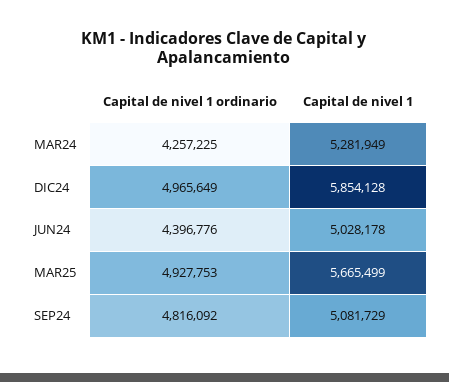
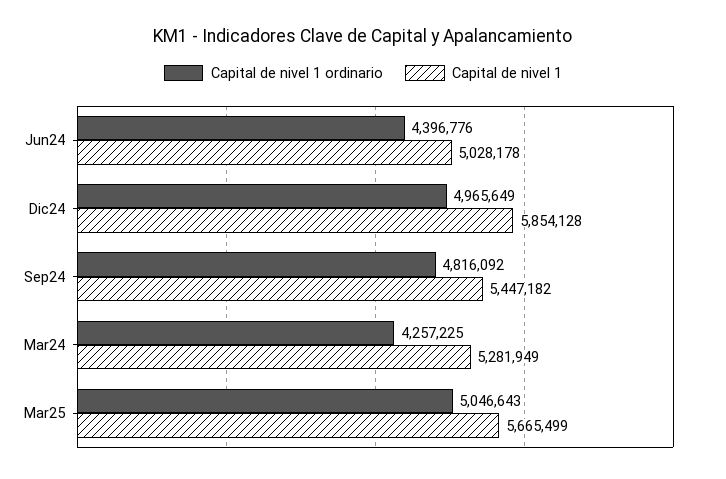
Capital de nivel 1 ordinario, MAR25: 4927753 -> 5046643
Capital de nivel 1, SEP24: 5081729 -> 5447182

